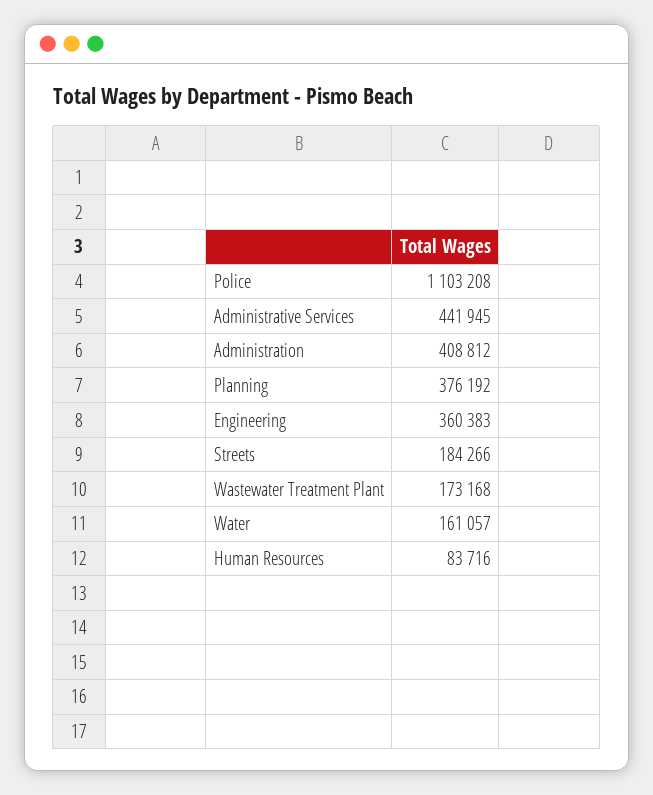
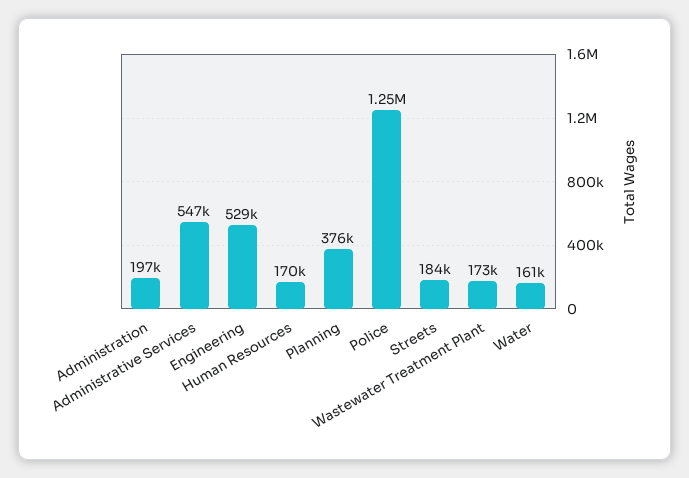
Police: 1103208 -> 1250000
Administrative Services: 441945 -> 547000
Administration: 408812 -> 197000
Engineering: 360383 -> 529000
Human Resources: 83716 -> 170000

